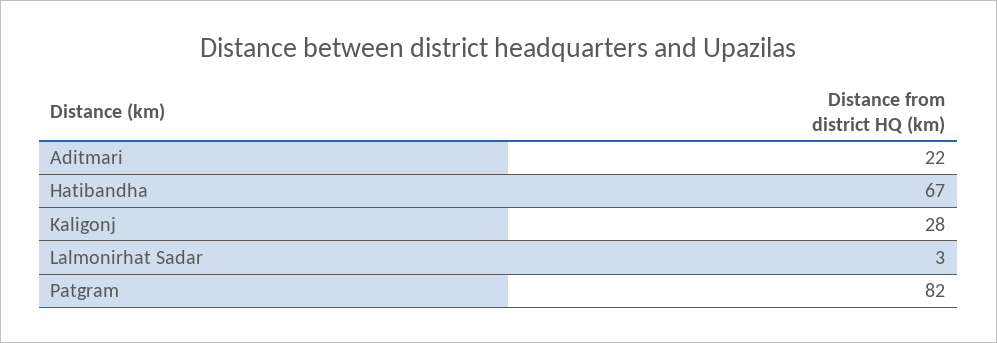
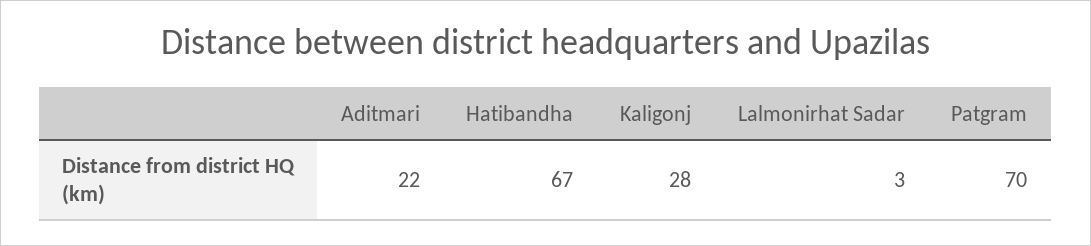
Patgram: 82 -> 70

